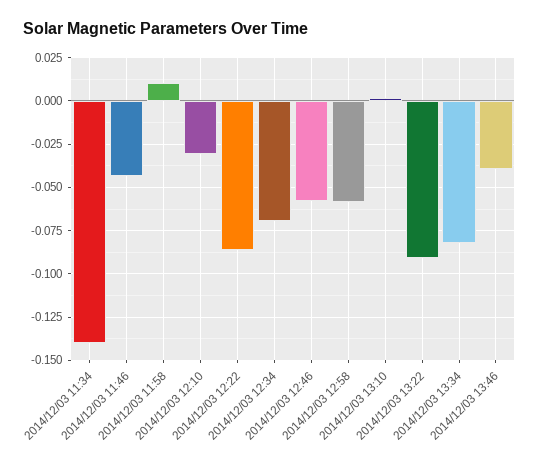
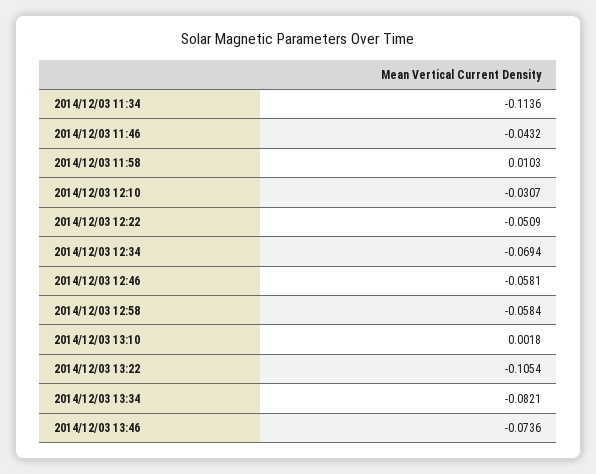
2014/12/03 11:34: -0.14 -> -0.1136
2014/12/03 12:22: -0.085 -> -0.0509
2014/12/03 13:22: -0.09 -> -0.1054
2014/12/03 13:46: -0.04 -> -0.0736

